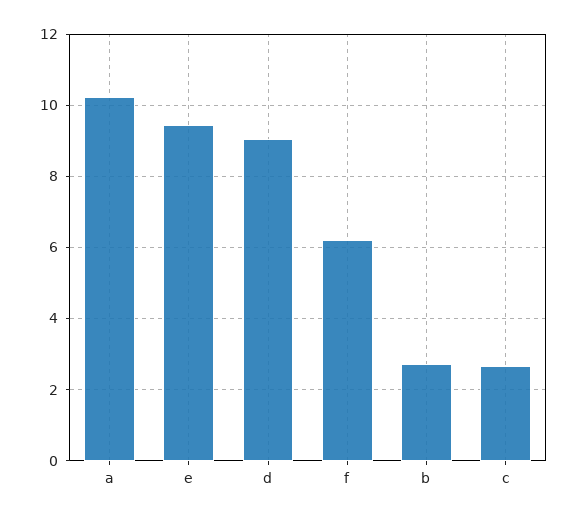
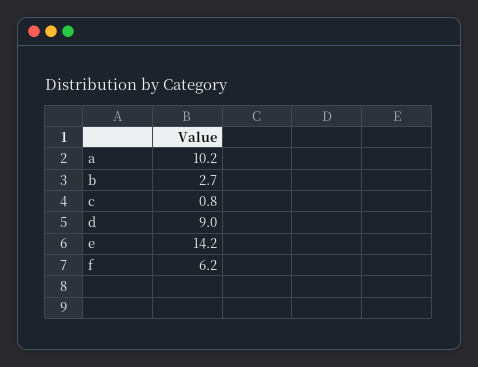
e: 9.4 -> 14.2
c: 2.6 -> 0.8

